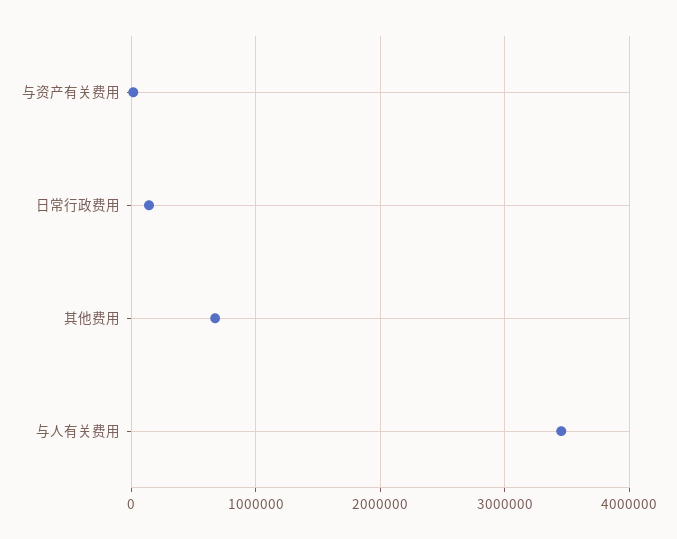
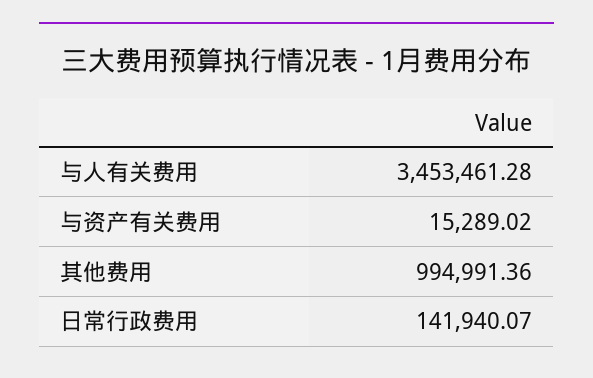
其他费用: 700000 -> 994991.36

